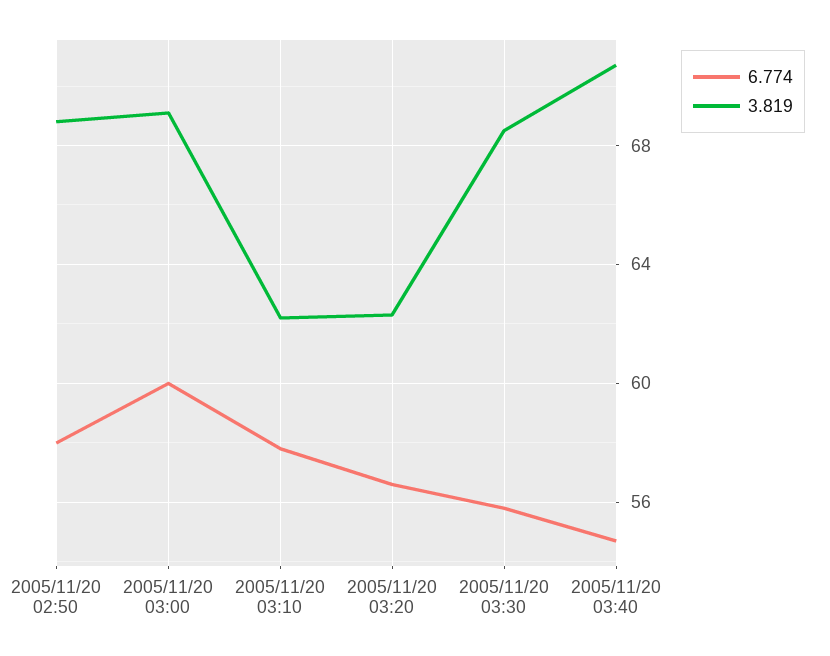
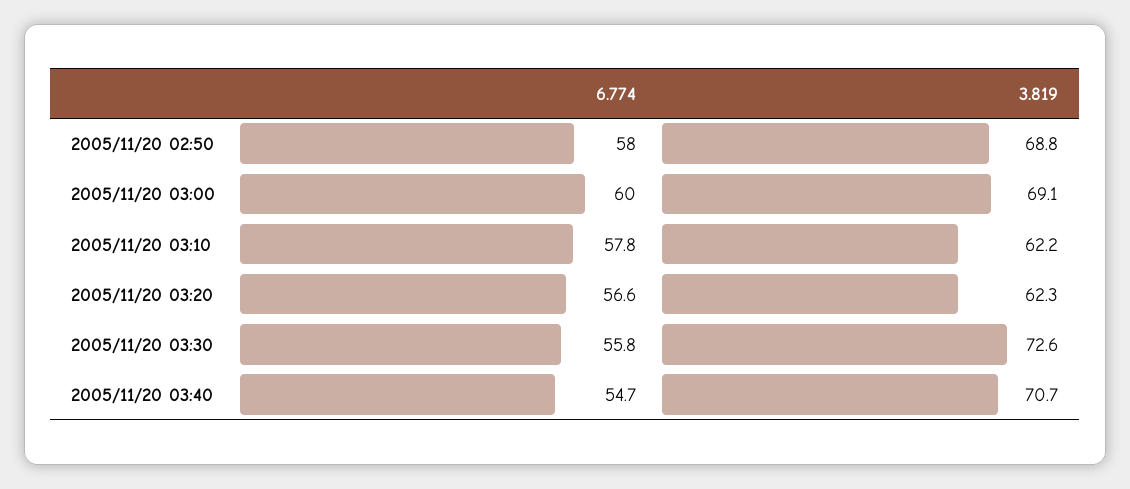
3.819, 2005/11/20 03:30: 68.5 -> 72.6

